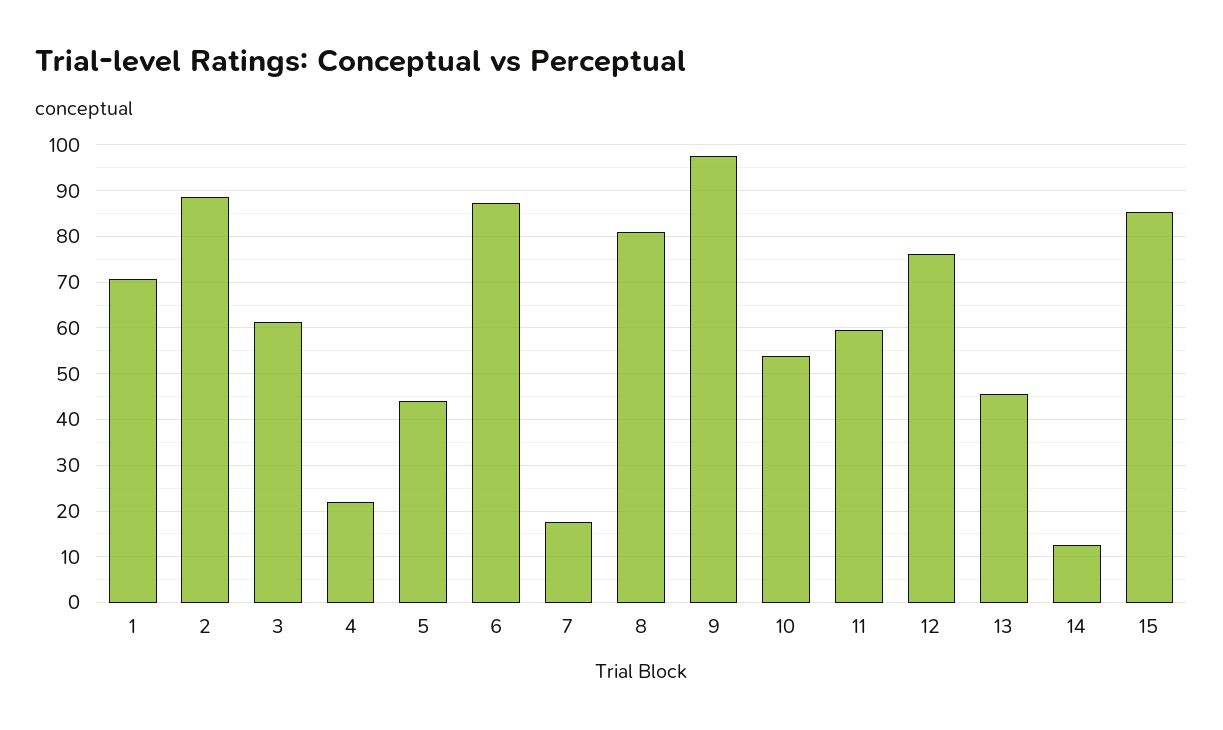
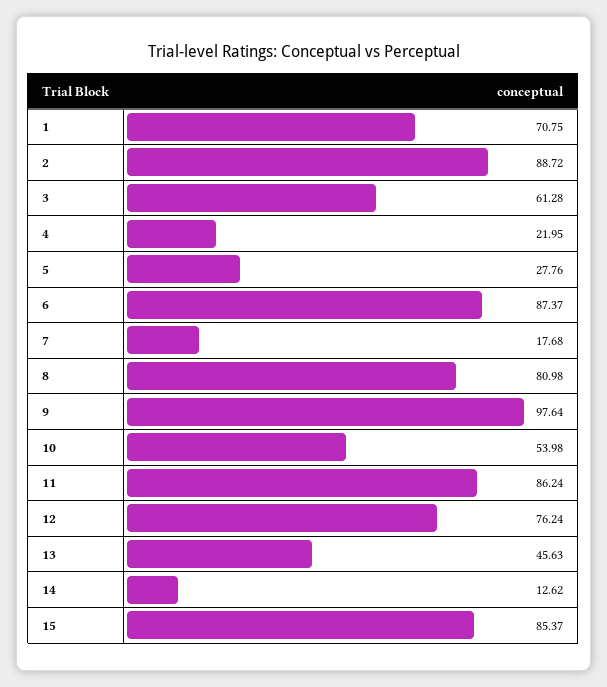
5: 44 -> 27.76
11: 60 -> 86.24

